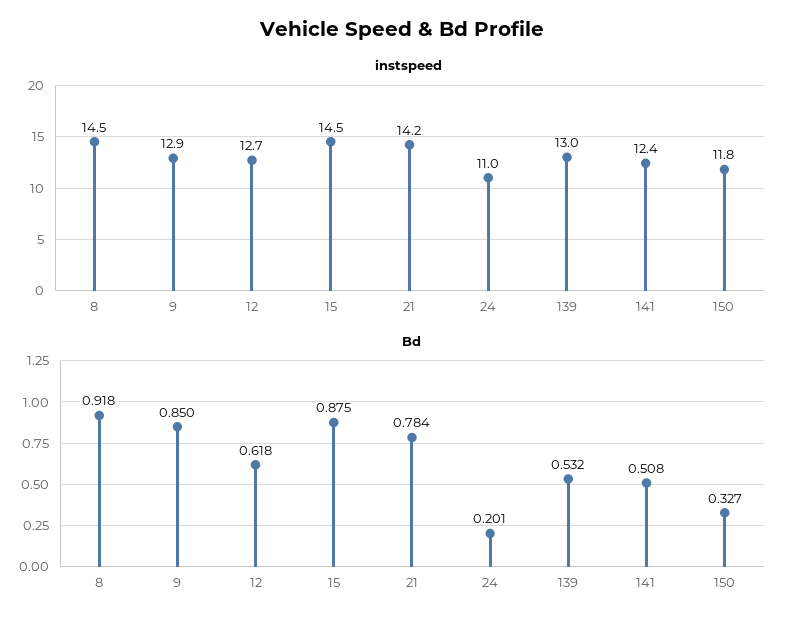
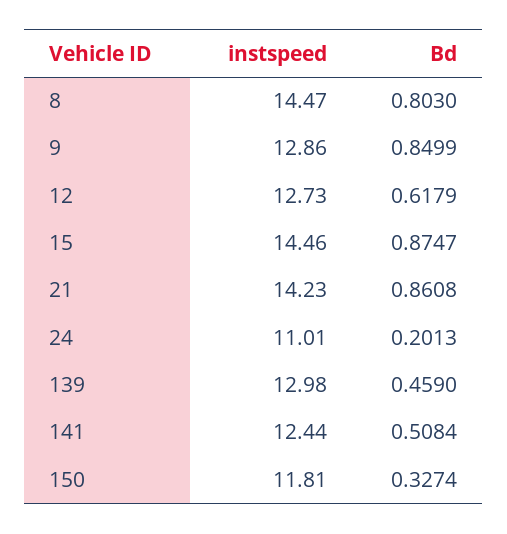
Bd, 8: 0.918 -> 0.803
Bd, 21: 0.784 -> 0.8608
Bd, 139: 0.532 -> 0.459

